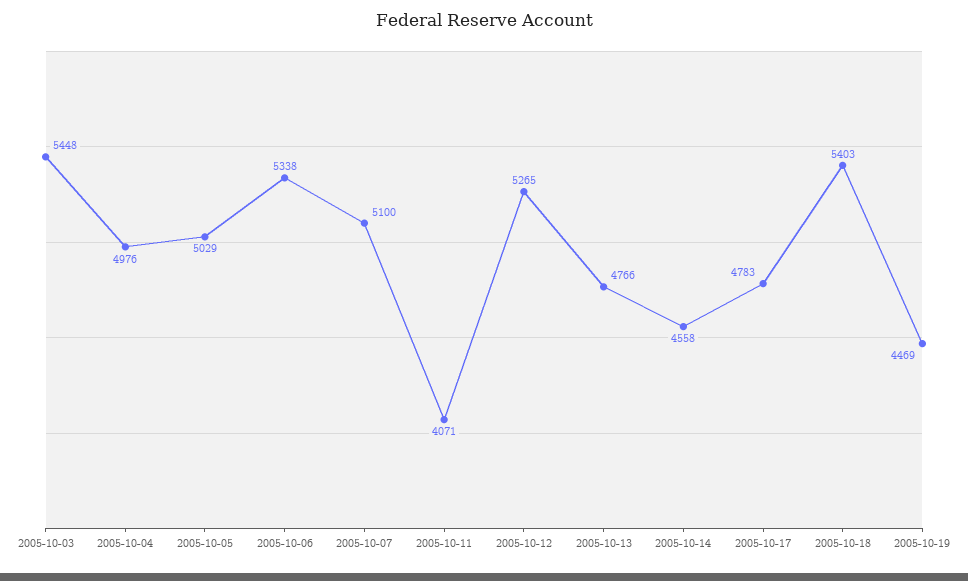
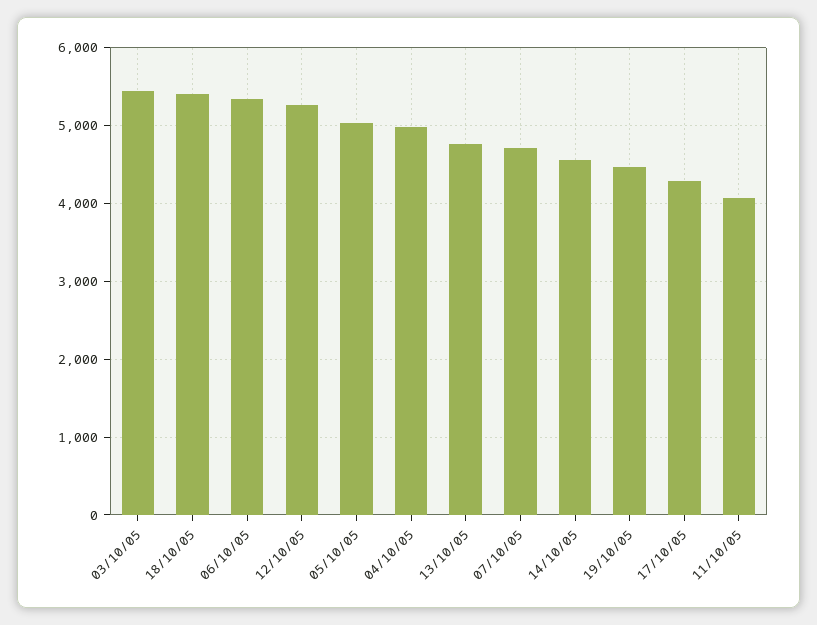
2005-10-07: 5100 -> 4700
2005-10-17: 4783 -> 4300

